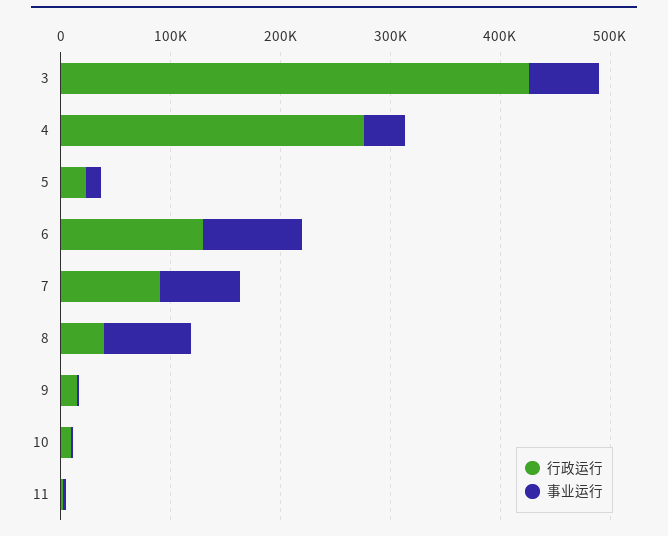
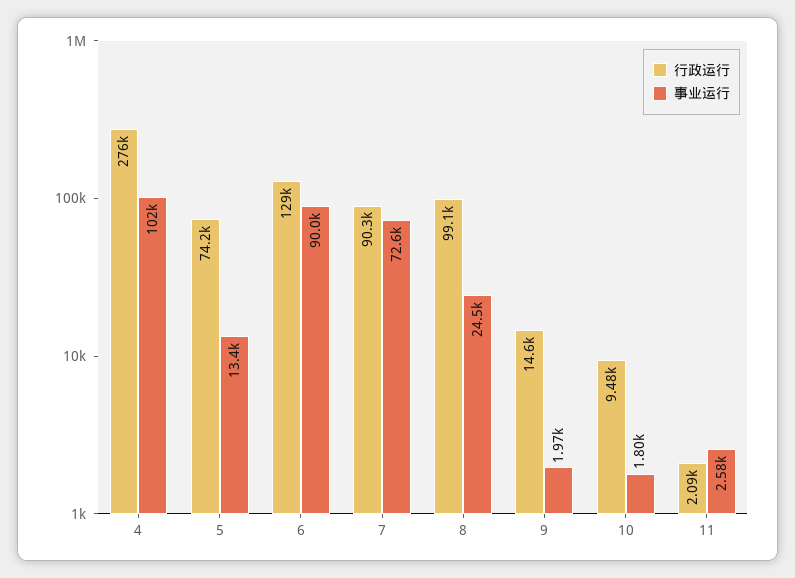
行政运行, 3: 420000 -> none
事业运行, 3: 60000 -> none
事业运行, 4: 40000 -> 102000
行政运行, 5: 20000 -> 74200
行政运行, 8: 40000 -> 99100
事业运行, 8: 80000 -> 24500

